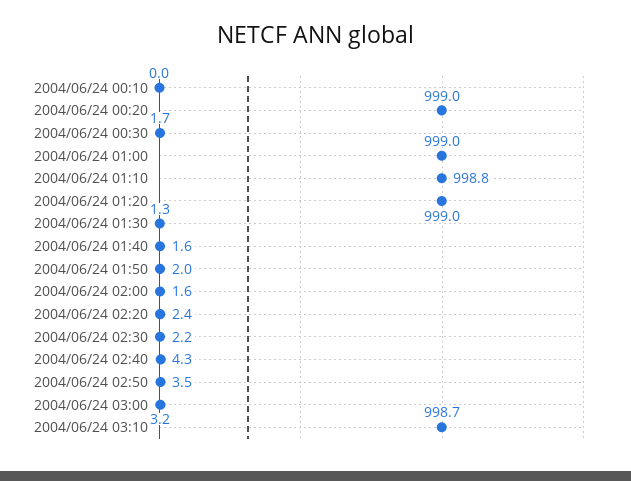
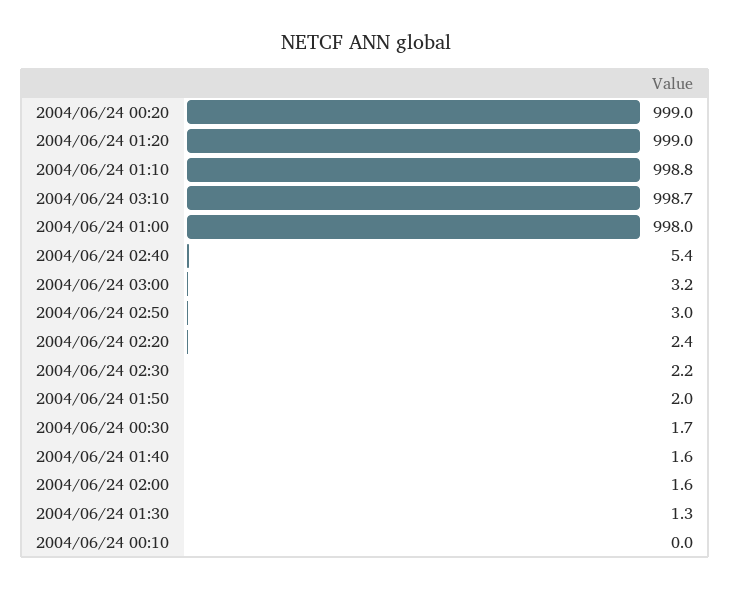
2004/06/24 01:00: 999 -> 998
2004/06/24 02:40: 4.3 -> 5.4
2004/06/24 02:50: 3.5 -> 3

